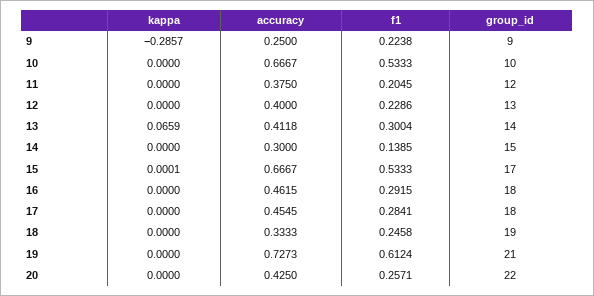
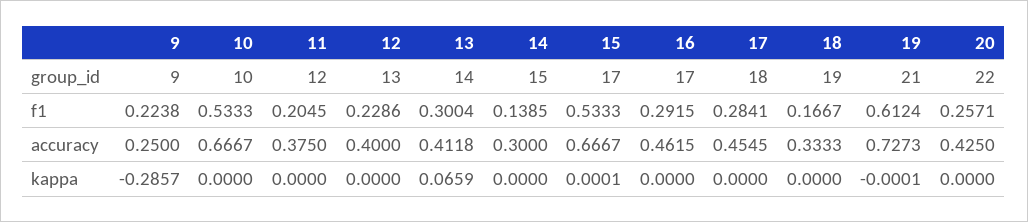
group_id, 16: 18 -> 17
f1, 18: 0.2458 -> 0.1667
kappa, 19: 0 -> -0.0001

